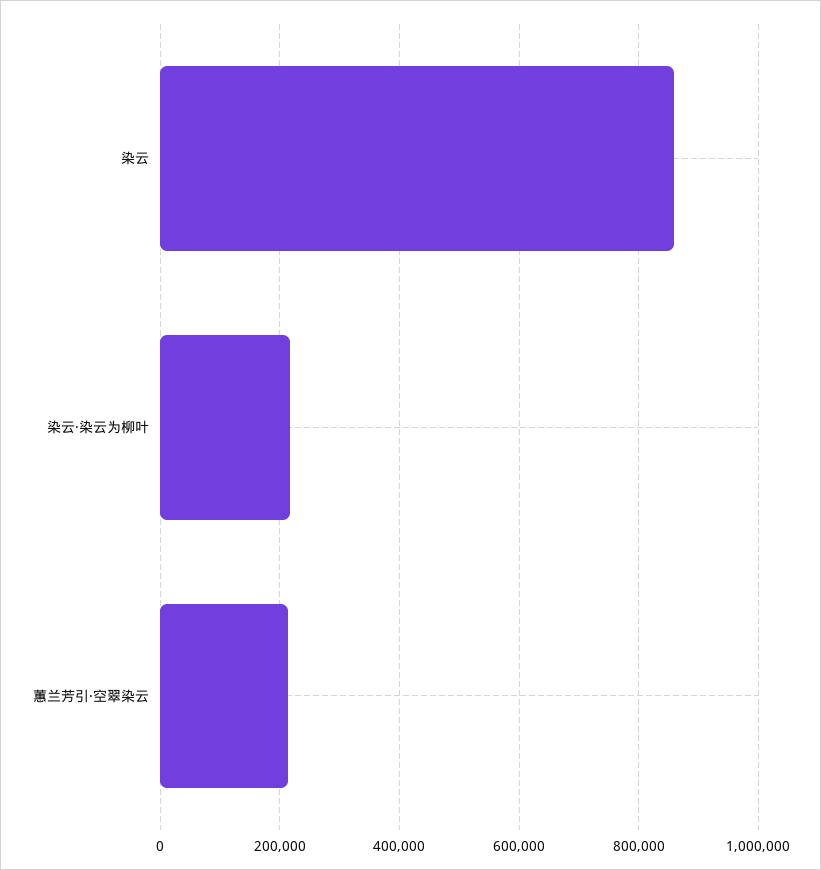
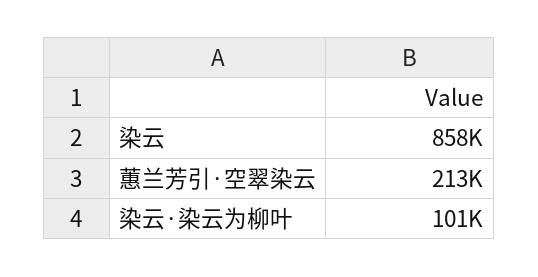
染云·染云为柳叶: 220000 -> 101000

